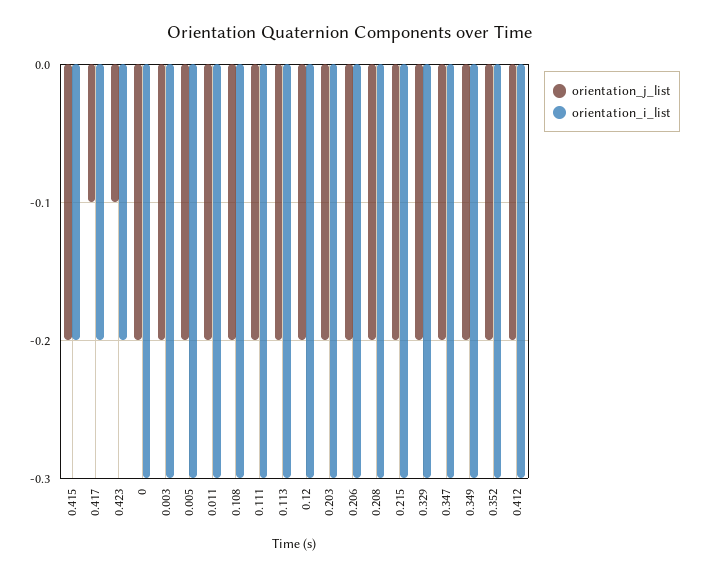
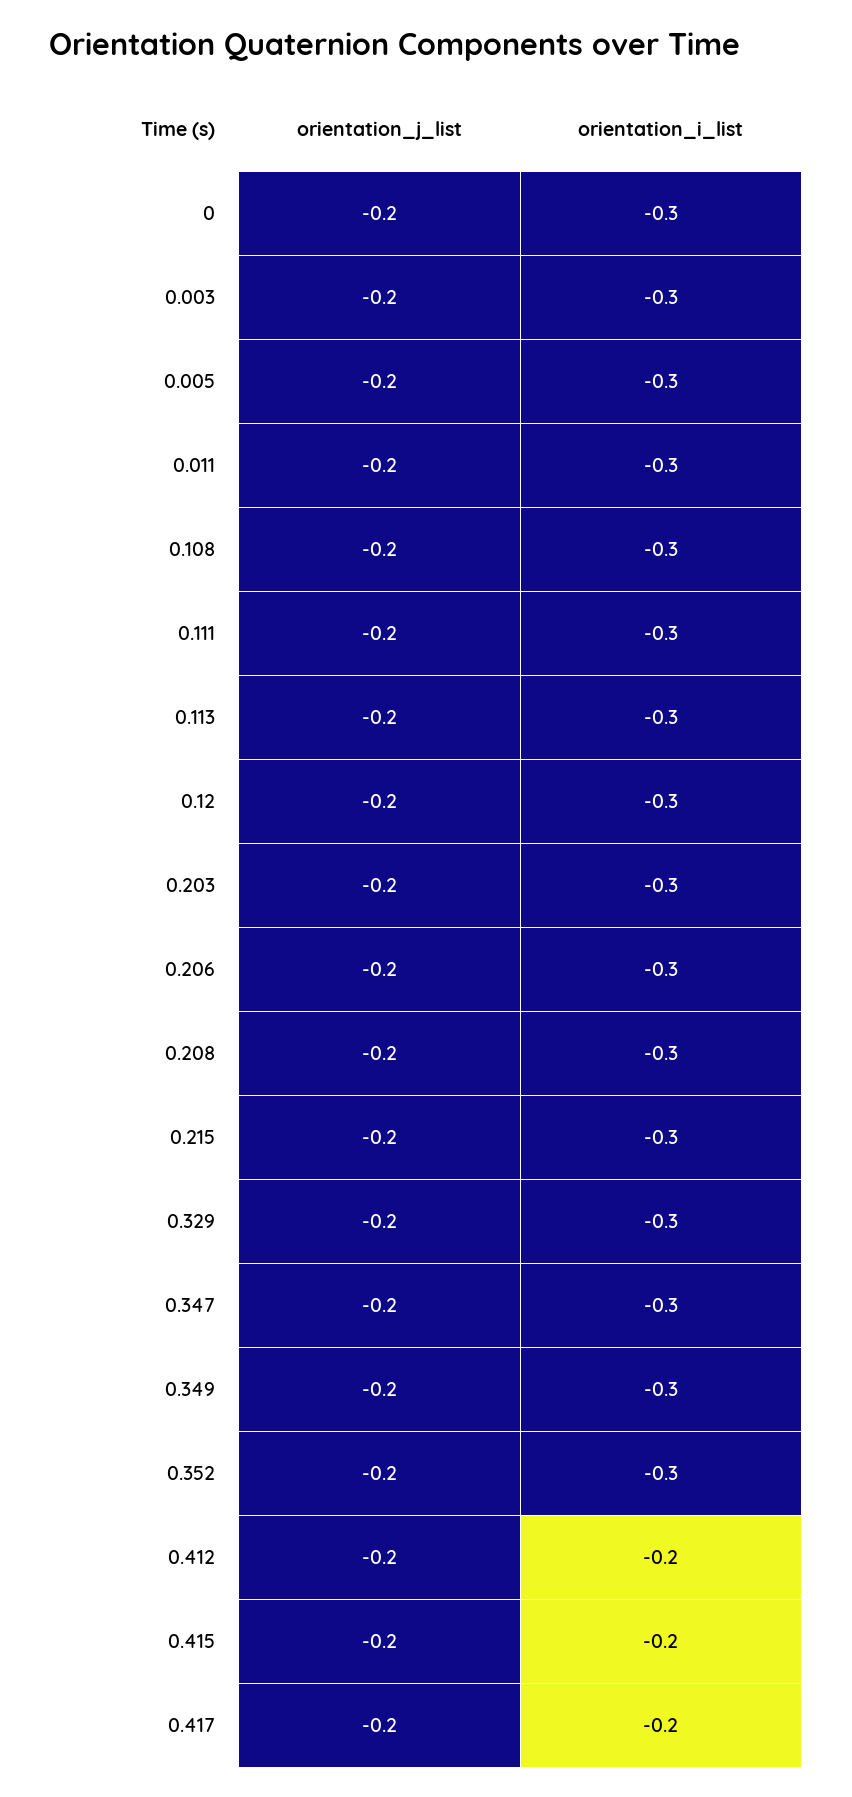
orientation_j_list, 0.417: -0.1 -> -0.2
orientation_j_list, 0.423: -0.1 -> none
orientation_i_list, 0.423: -0.2 -> none
orientation_i_list, 0.412: -0.3 -> -0.2

